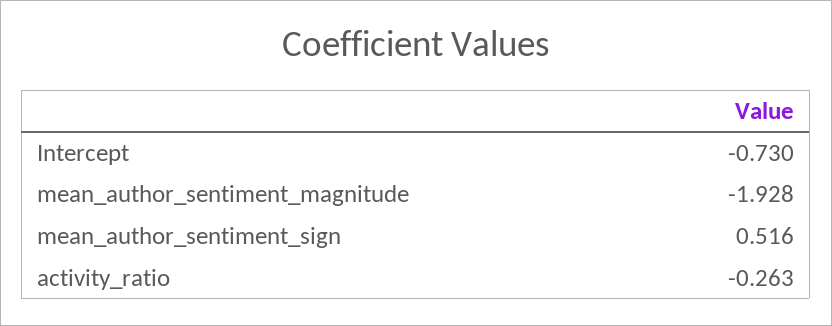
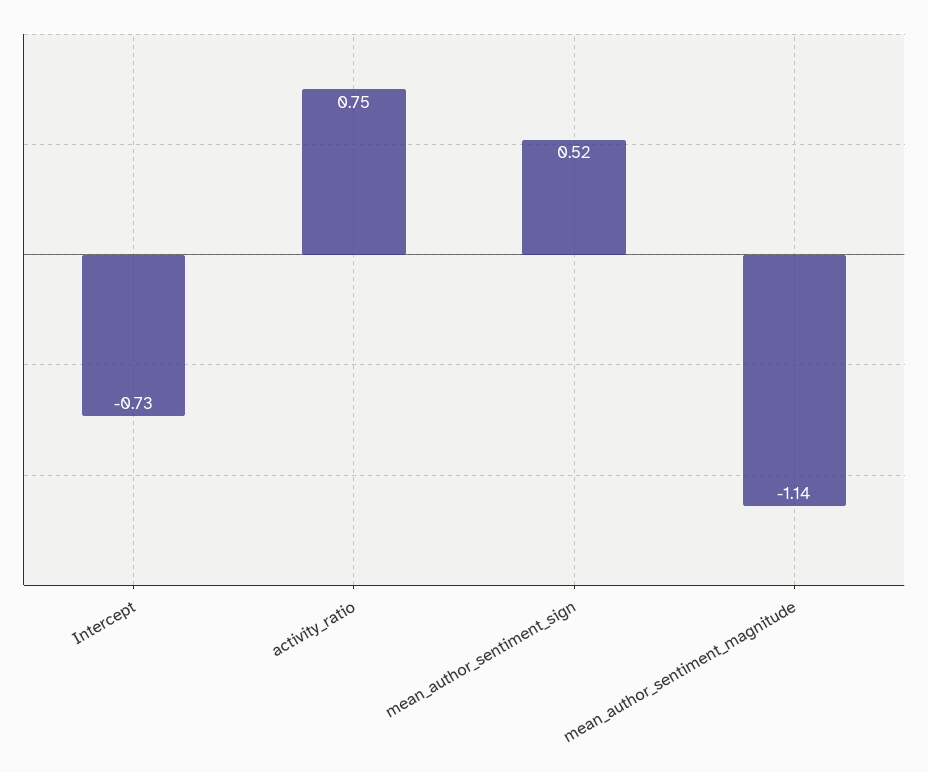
mean_author_sentiment_magnitude: -1.928 -> -1.14
activity_ratio: -0.263 -> 0.75

